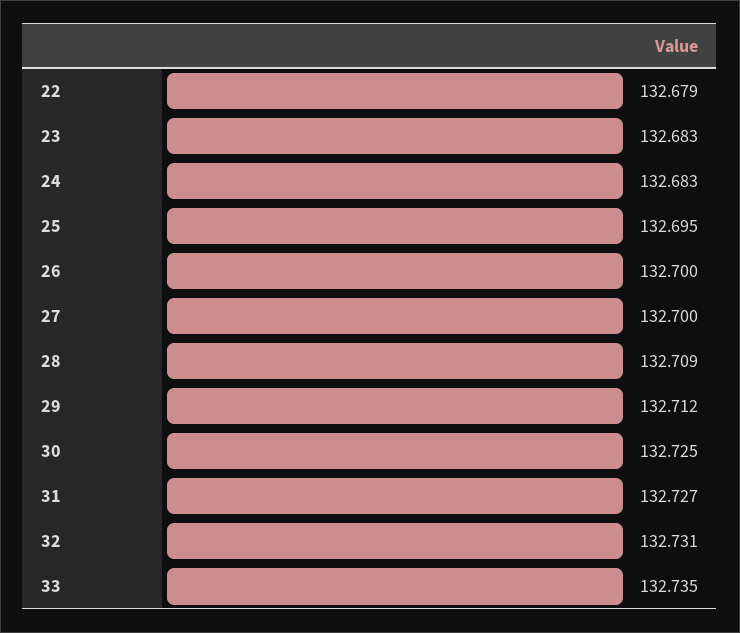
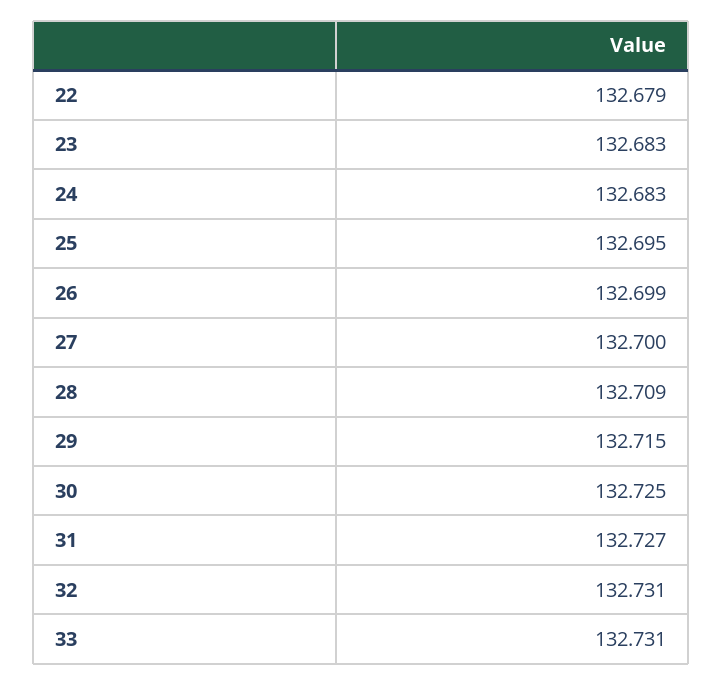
26: 132.7 -> 132.699
29: 132.712 -> 132.715
33: 132.735 -> 132.731

